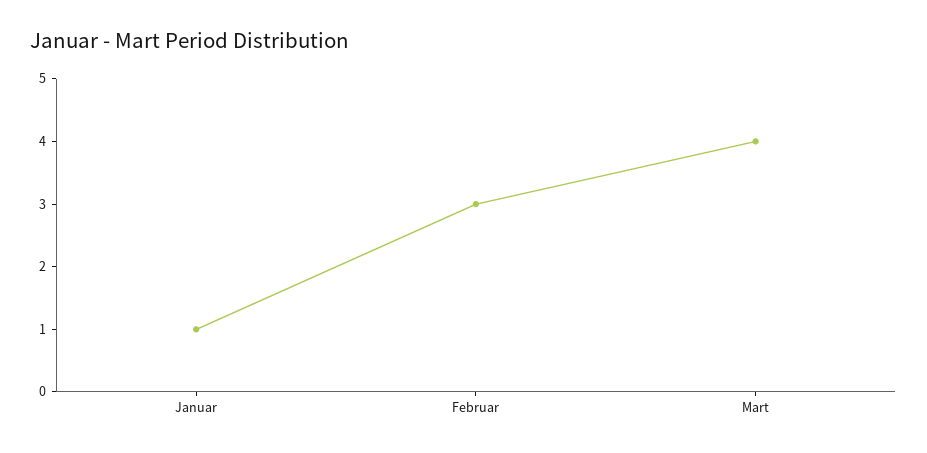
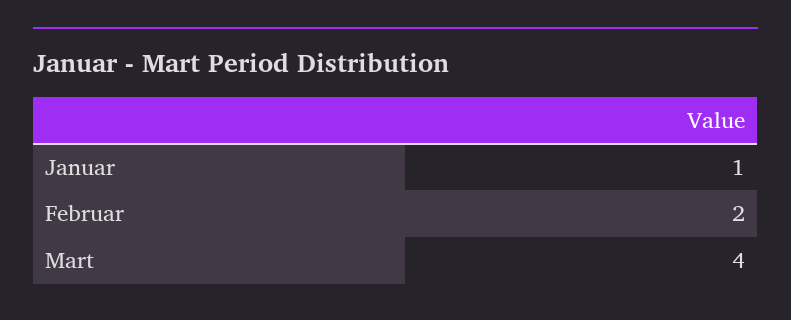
Februar: 3 -> 2

